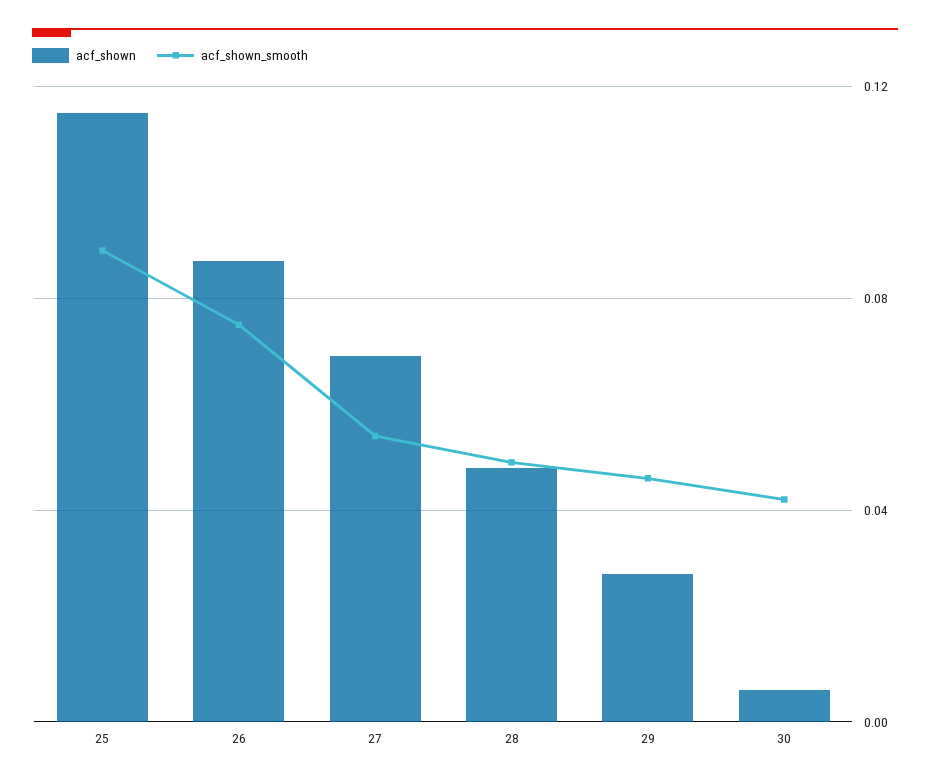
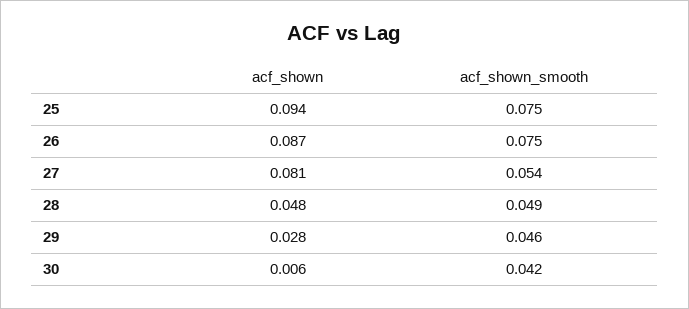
acf_shown, 25: 0.115 -> 0.094
acf_shown_smooth, 25: 0.09 -> 0.075
acf_shown, 27: 0.07 -> 0.081

